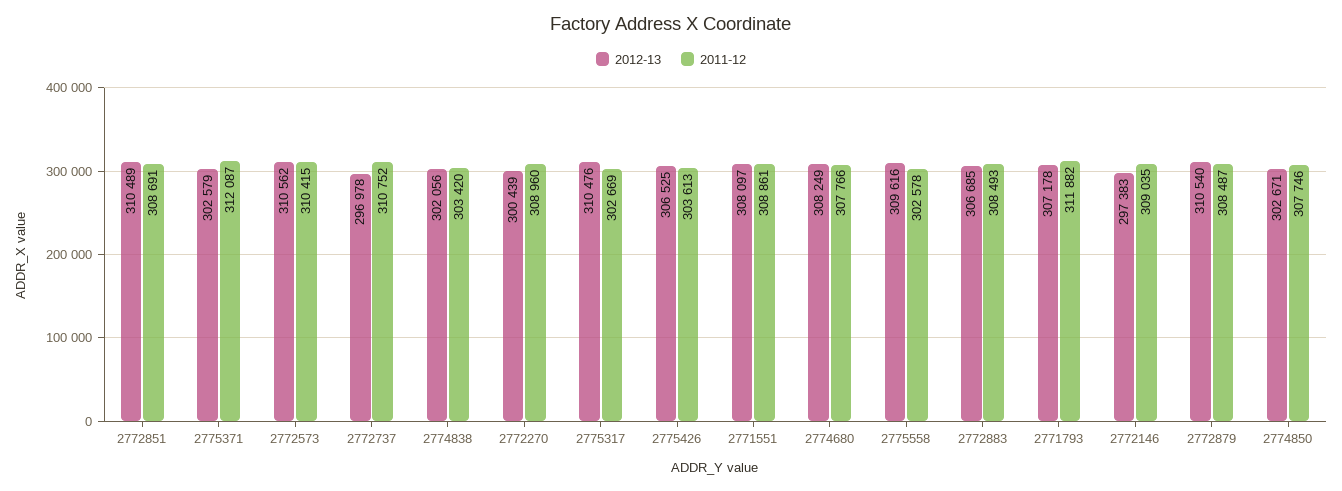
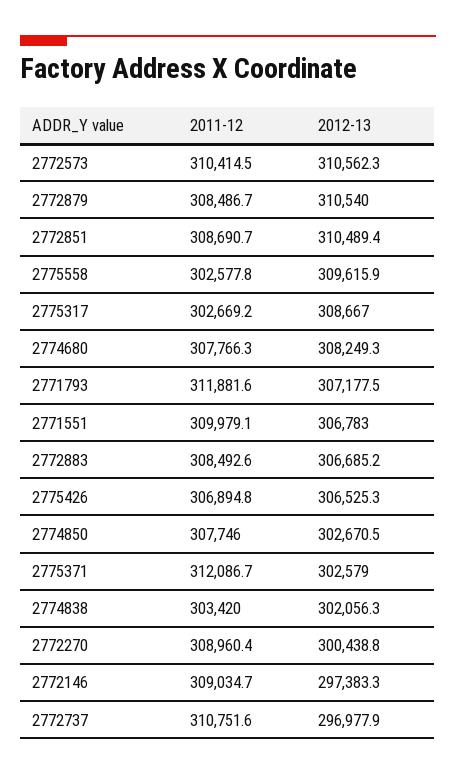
2012-13, 2775317: 310476 -> 308667
2011-12, 2775426: 303613 -> 306894.8
2012-13, 2771551: 308097 -> 306783
2011-12, 2771551: 308861 -> 309979.1

